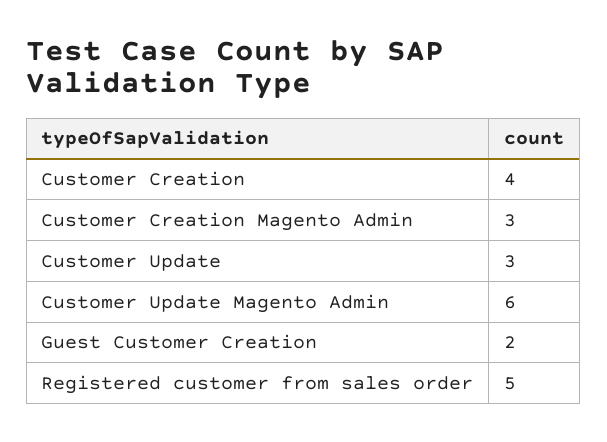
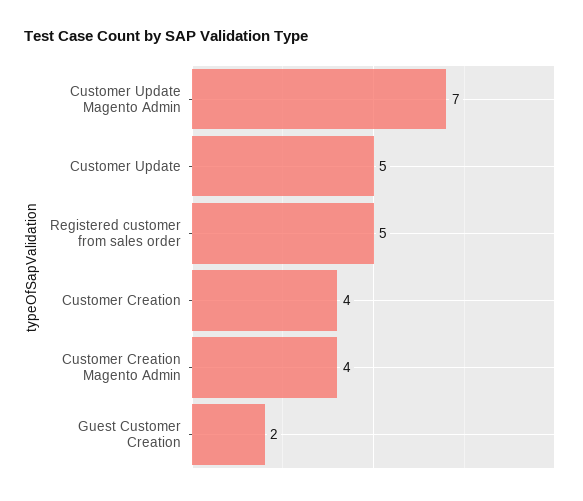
Customer Creation Magento Admin: 3 -> 4
Customer Update: 3 -> 5
Customer Update Magento Admin: 6 -> 7

